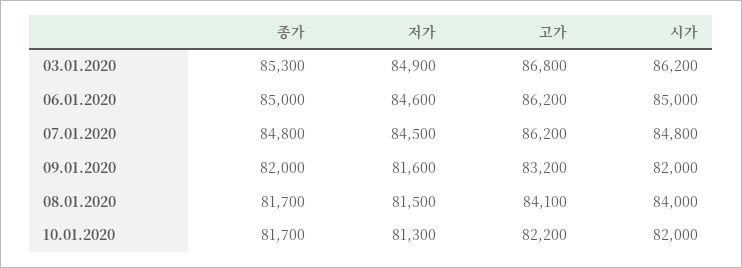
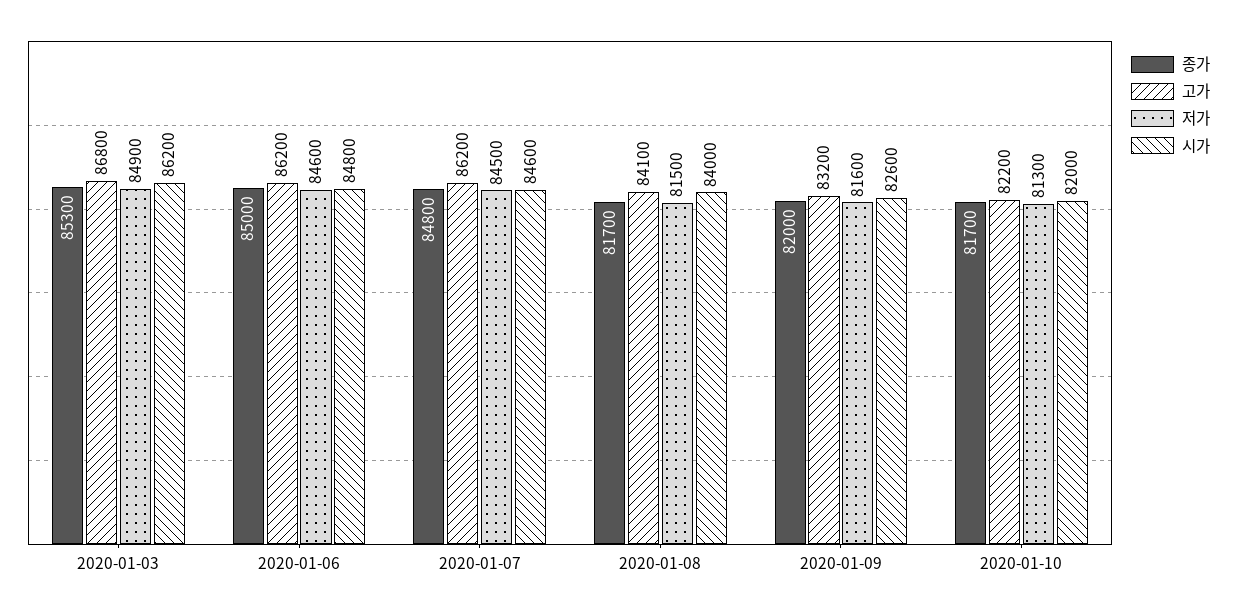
시가, 06.01.2020: 85000 -> 84800
시가, 07.01.2020: 84800 -> 84600
시가, 09.01.2020: 82000 -> 82600

